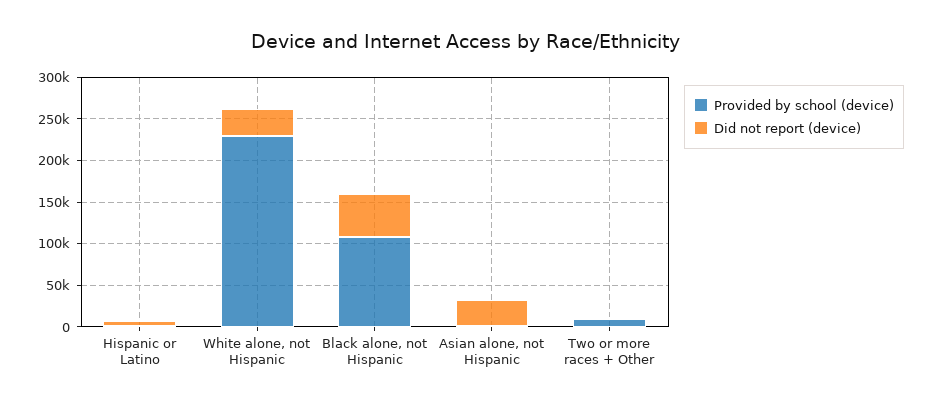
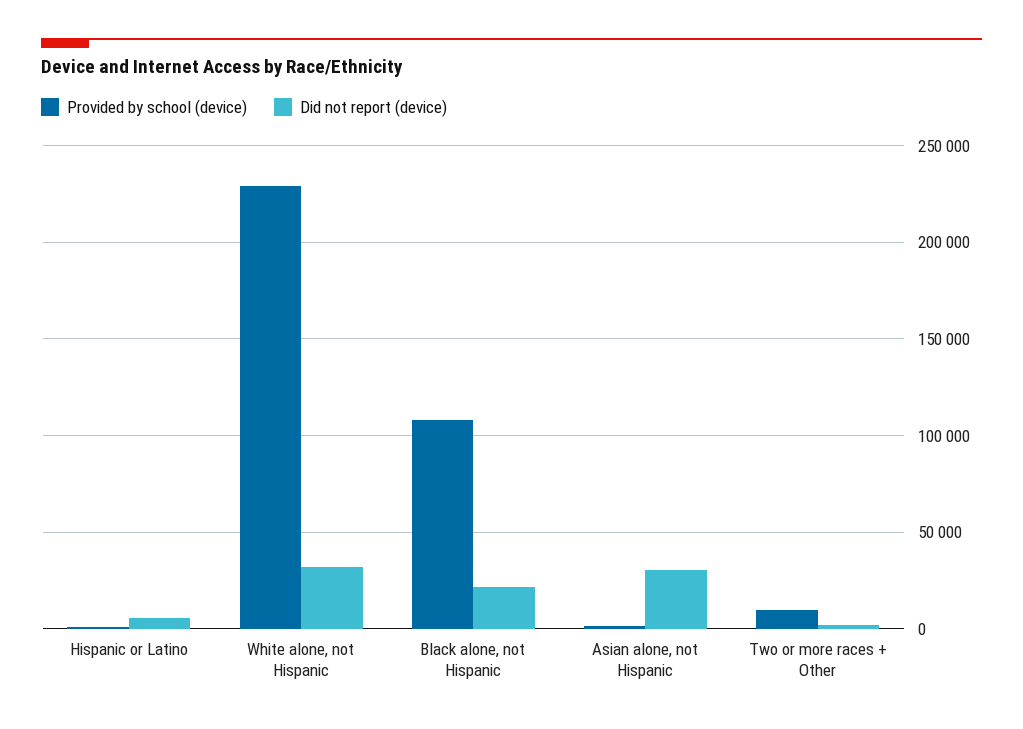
Did not report (device), Black alone, not Hispanic: 50000 -> 20000

